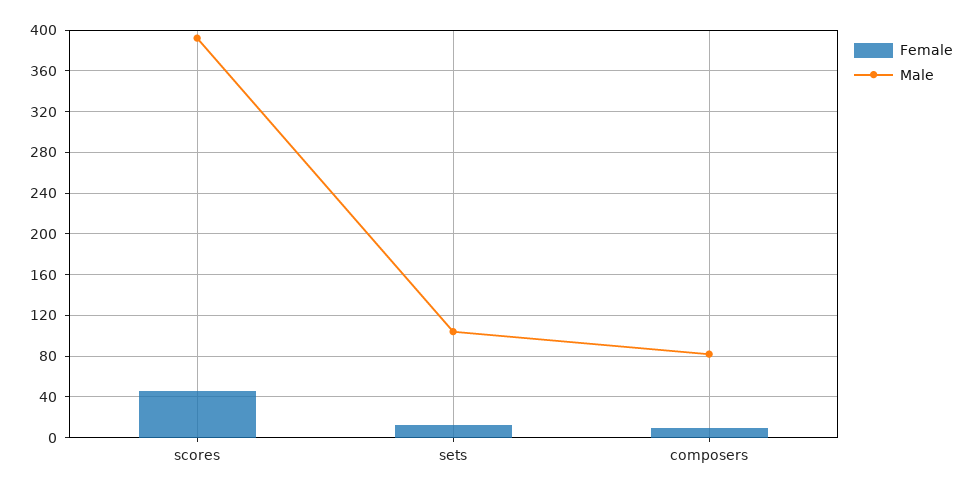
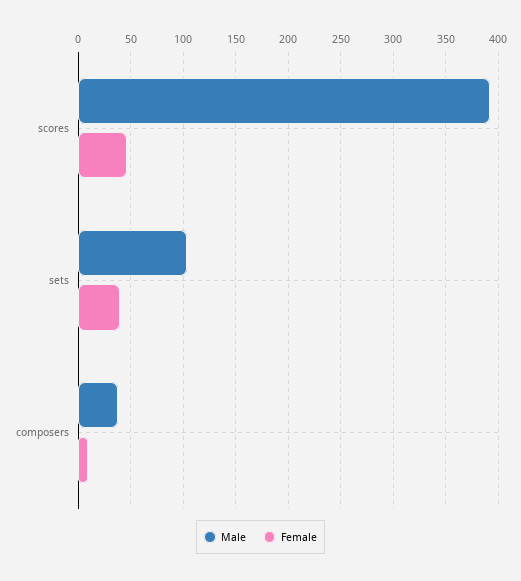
Female, sets: 10 -> 40
Male, composers: 80 -> 40

